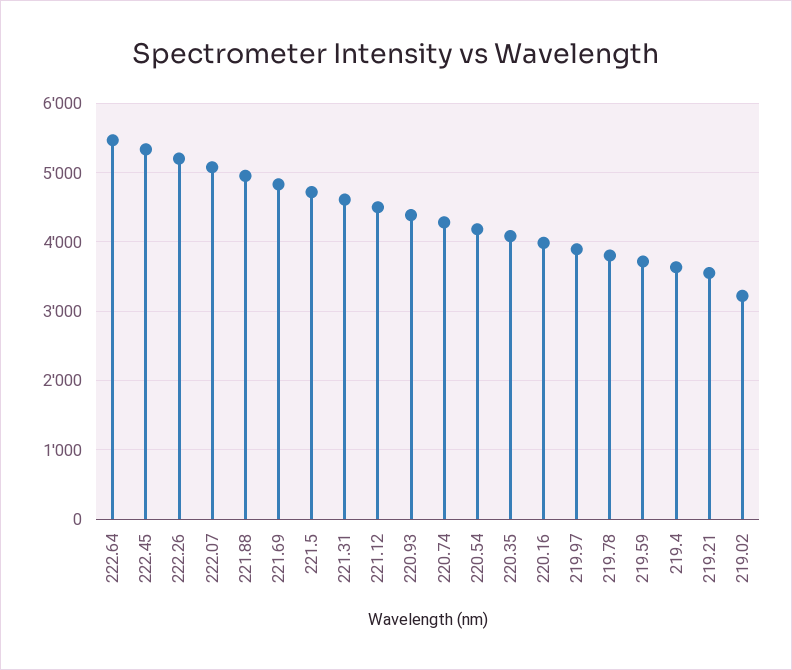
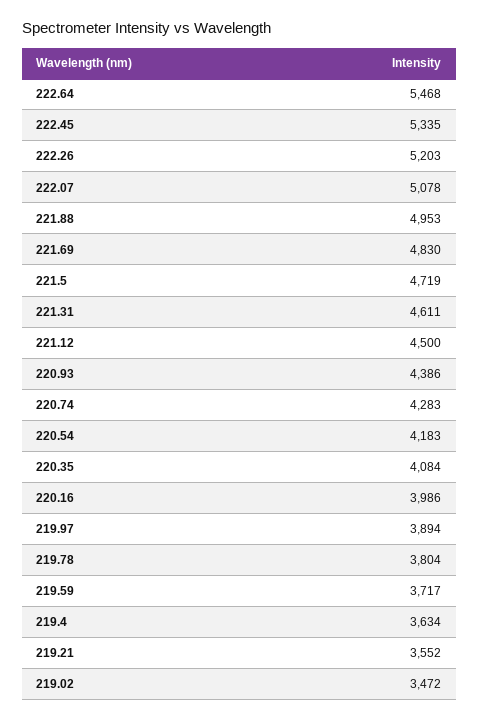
219.02: 3200 -> 3472

